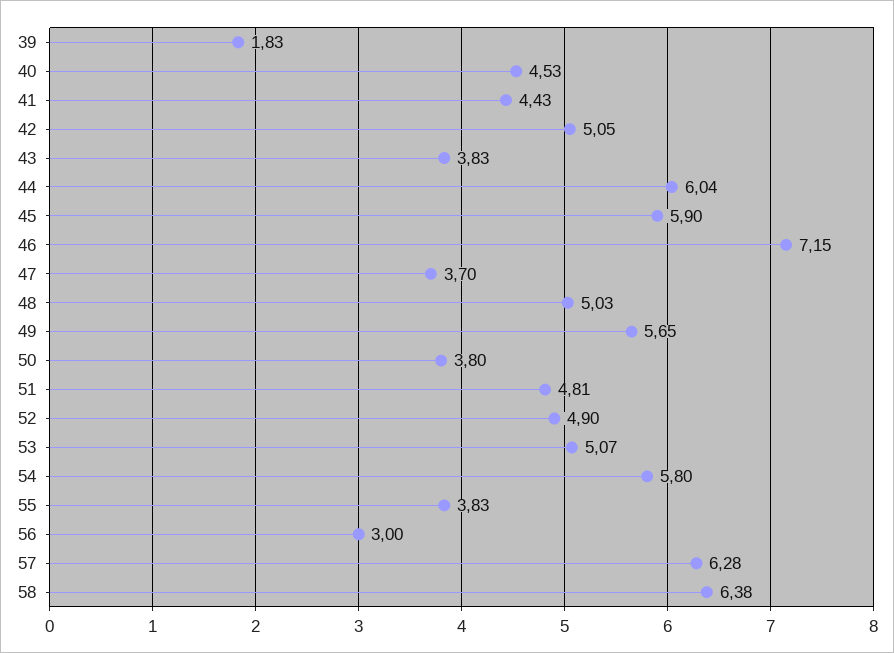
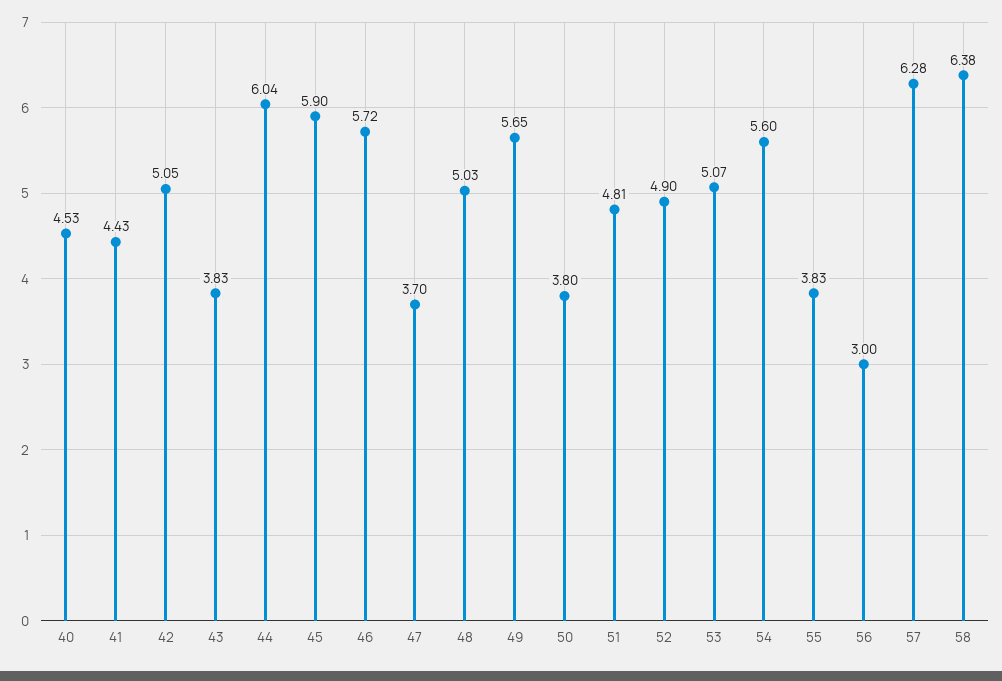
39: 1.83 -> none
46: 7.15 -> 5.72
54: 5.8 -> 5.6

